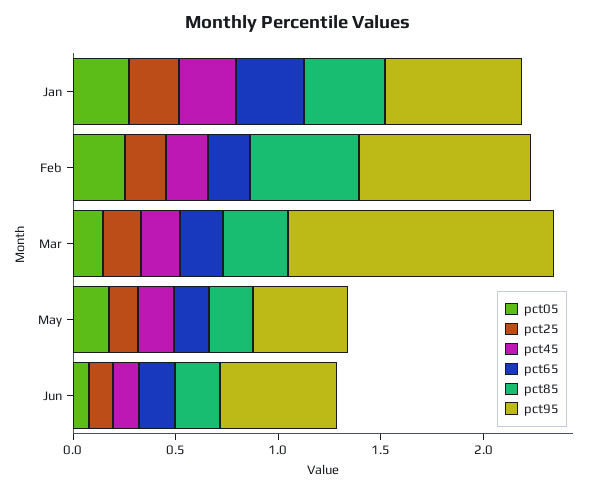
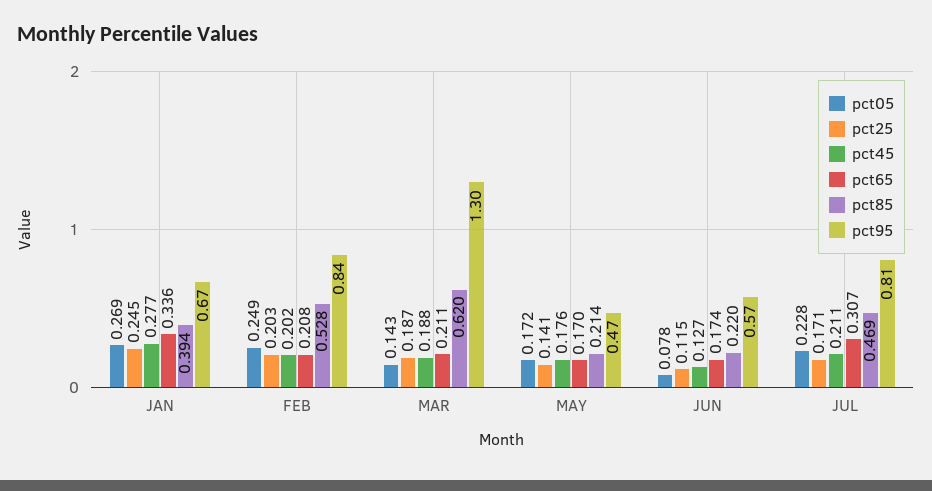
pct85, Mar: 0.3 -> 0.62
pct05, JUL: none -> 0.228
pct25, JUL: none -> 0.171
pct45, JUL: none -> 0.211
pct65, JUL: none -> 0.307
pct85, JUL: none -> 0.469
pct95, JUL: none -> 0.81

